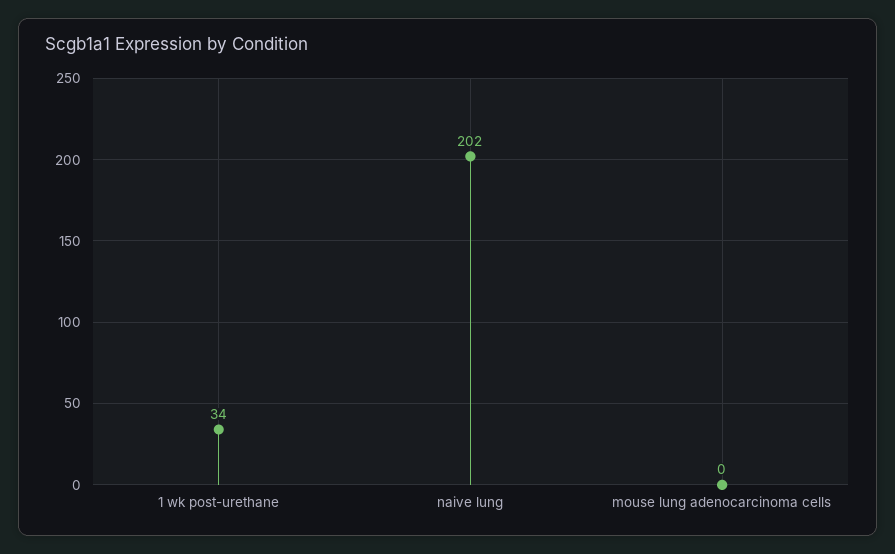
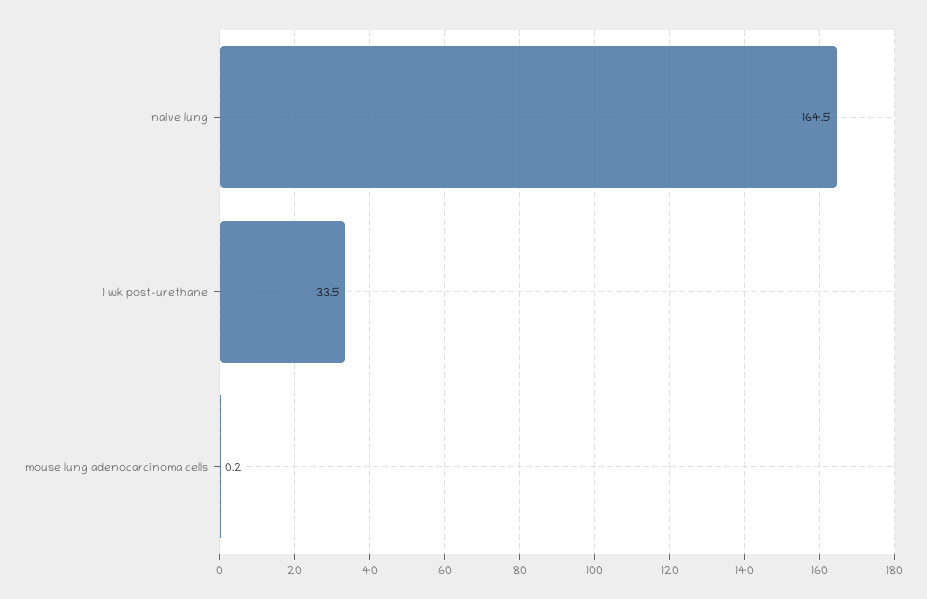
naive lung: 202 -> 164.5

